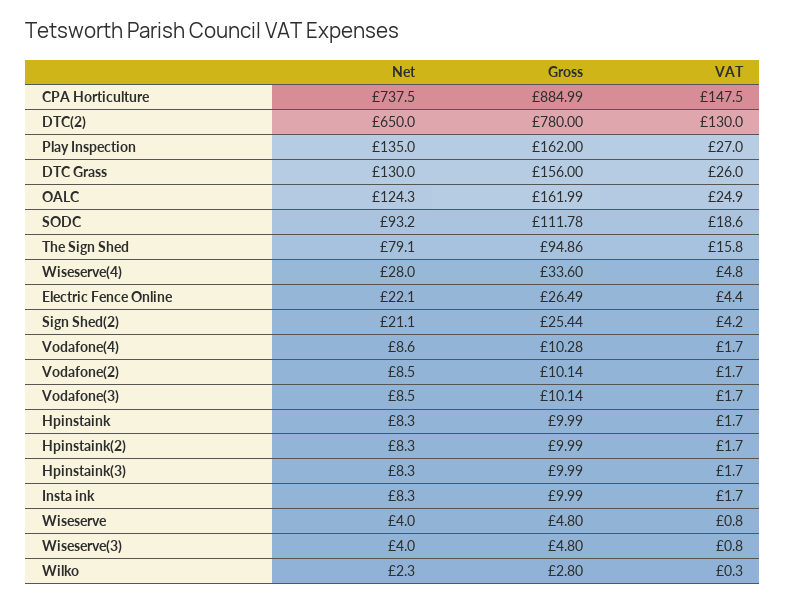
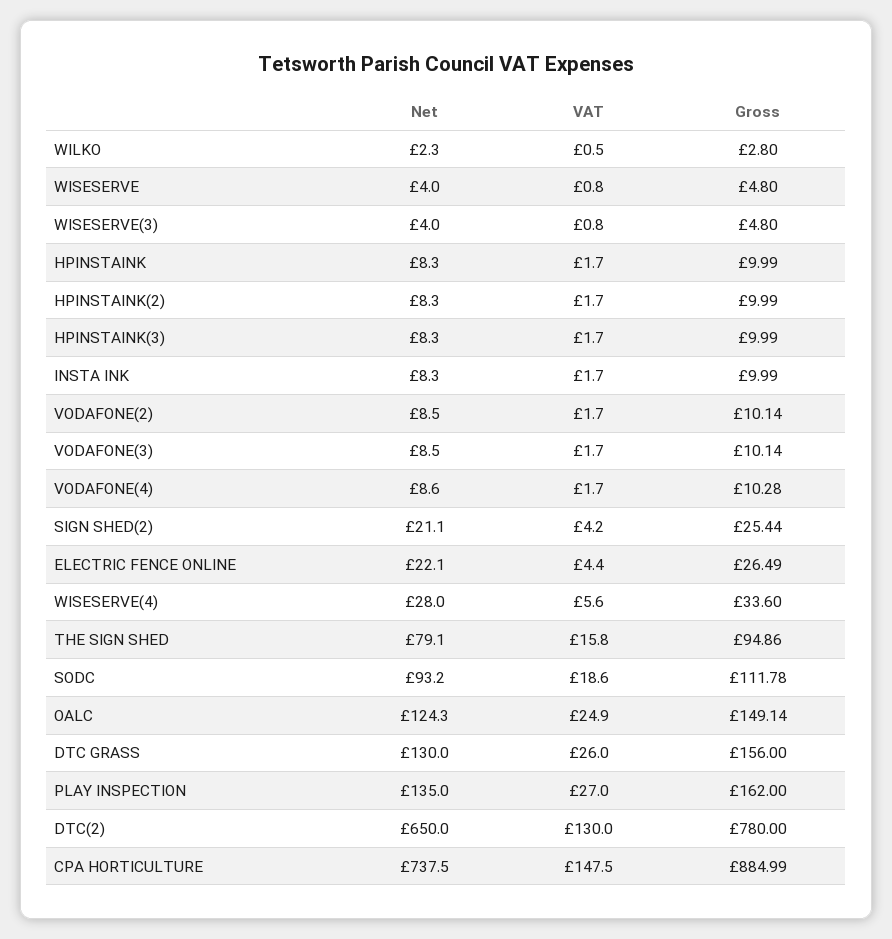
Gross, OALC: 161.99 -> 149.14
VAT, Wiseserve(4): 4.8 -> 5.6
VAT, Wilko: 0.3 -> 0.5

